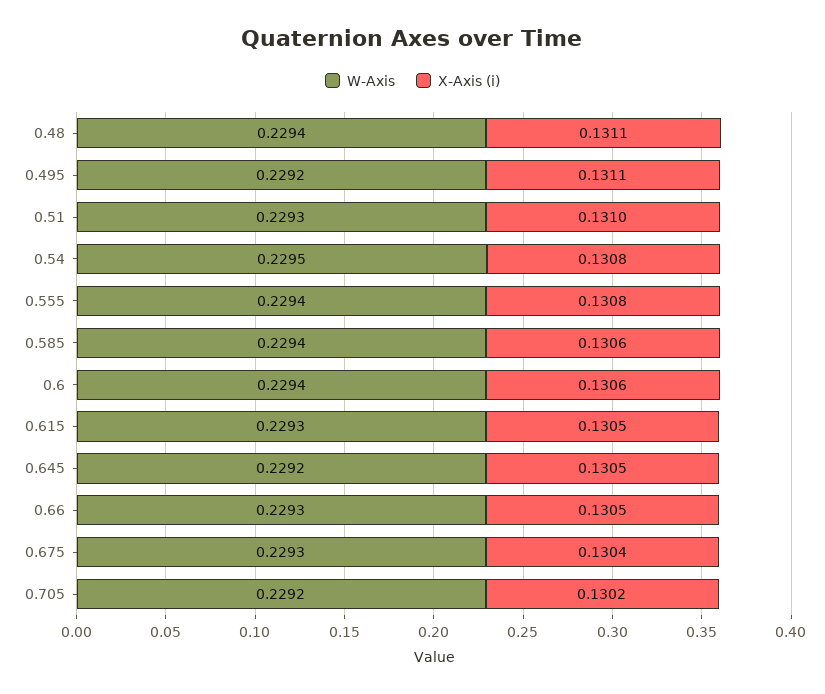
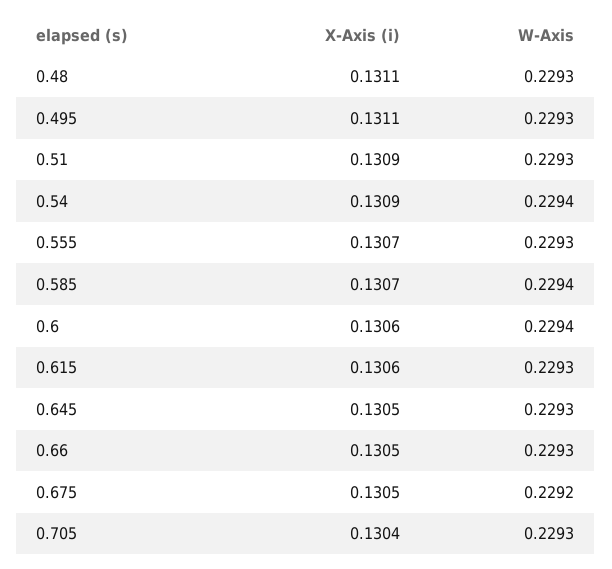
W-Axis, 0.48: 0.2294 -> 0.2293
W-Axis, 0.495: 0.2292 -> 0.2293
X-Axis (i), 0.51: 0.131 -> 0.1309
W-Axis, 0.54: 0.2295 -> 0.2294
X-Axis (i), 0.54: 0.1308 -> 0.1309
W-Axis, 0.555: 0.2294 -> 0.2293
X-Axis (i), 0.555: 0.1308 -> 0.1307
X-Axis (i), 0.585: 0.1306 -> 0.1307
X-Axis (i), 0.615: 0.1305 -> 0.1306
W-Axis, 0.645: 0.2292 -> 0.2293
W-Axis, 0.675: 0.2293 -> 0.2292
X-Axis (i), 0.675: 0.1304 -> 0.1305
W-Axis, 0.705: 0.2292 -> 0.2293
X-Axis (i), 0.705: 0.1302 -> 0.1304

